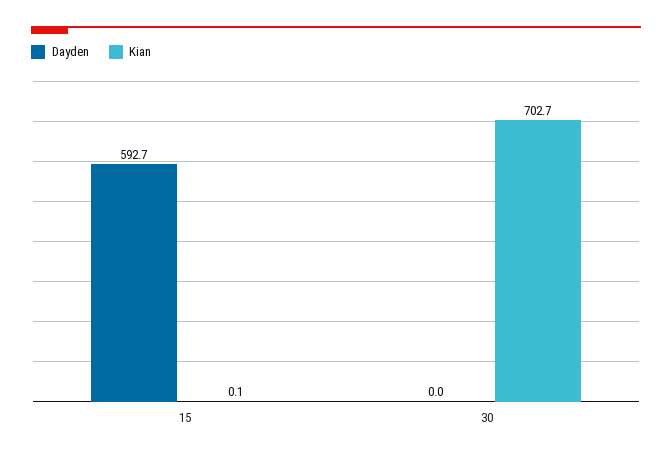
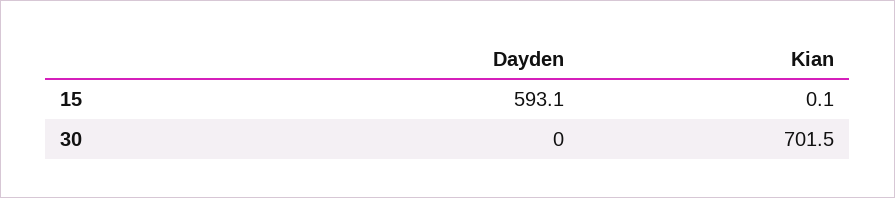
Dayden, 15: 592.7 -> 593.1
Kian, 30: 702.7 -> 701.5

